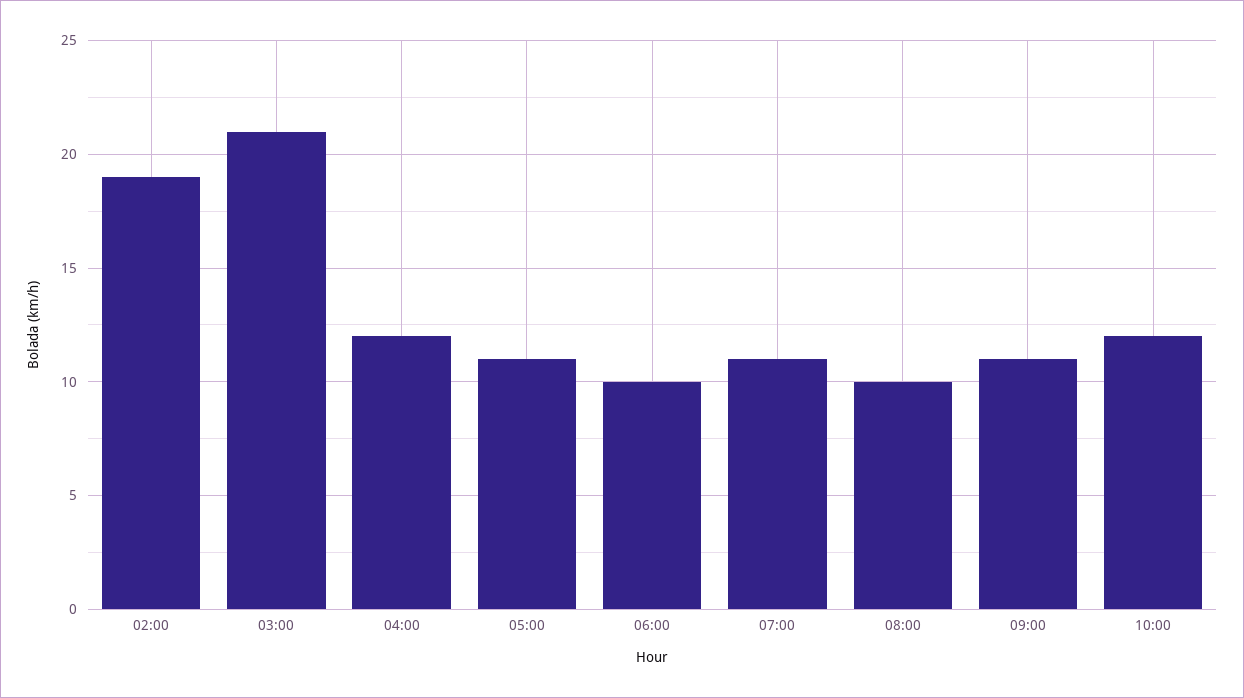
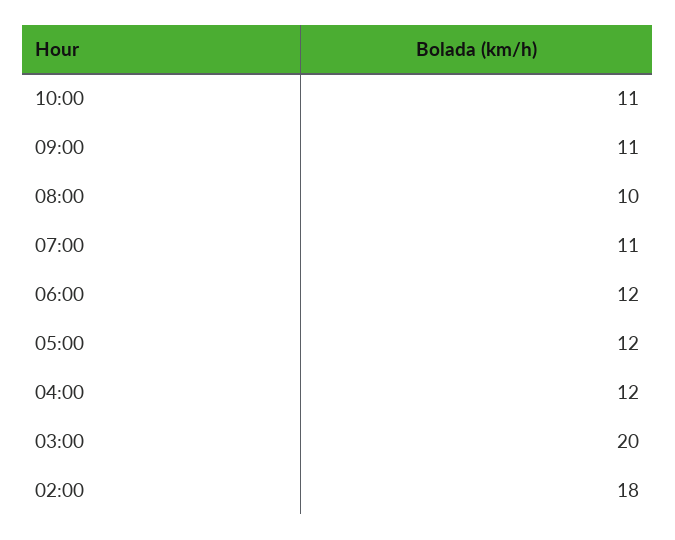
02:00: 19 -> 18
03:00: 21 -> 20
05:00: 11 -> 12
06:00: 10 -> 12
10:00: 12 -> 11

